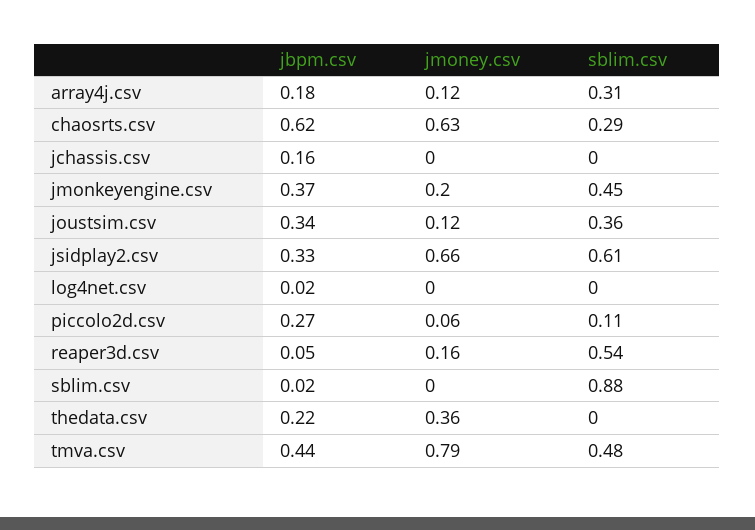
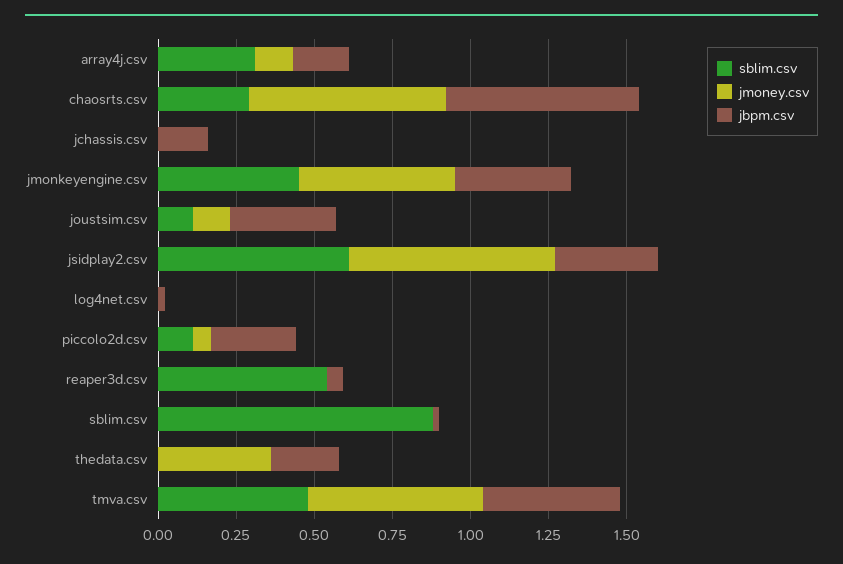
jmoney.csv, jmonkeyengine.csv: 0.2 -> 0.5
sblim.csv, joustsim.csv: 0.36 -> 0.1
jmoney.csv, reaper3d.csv: 0.16 -> 0
jmoney.csv, tmva.csv: 0.79 -> 0.55

